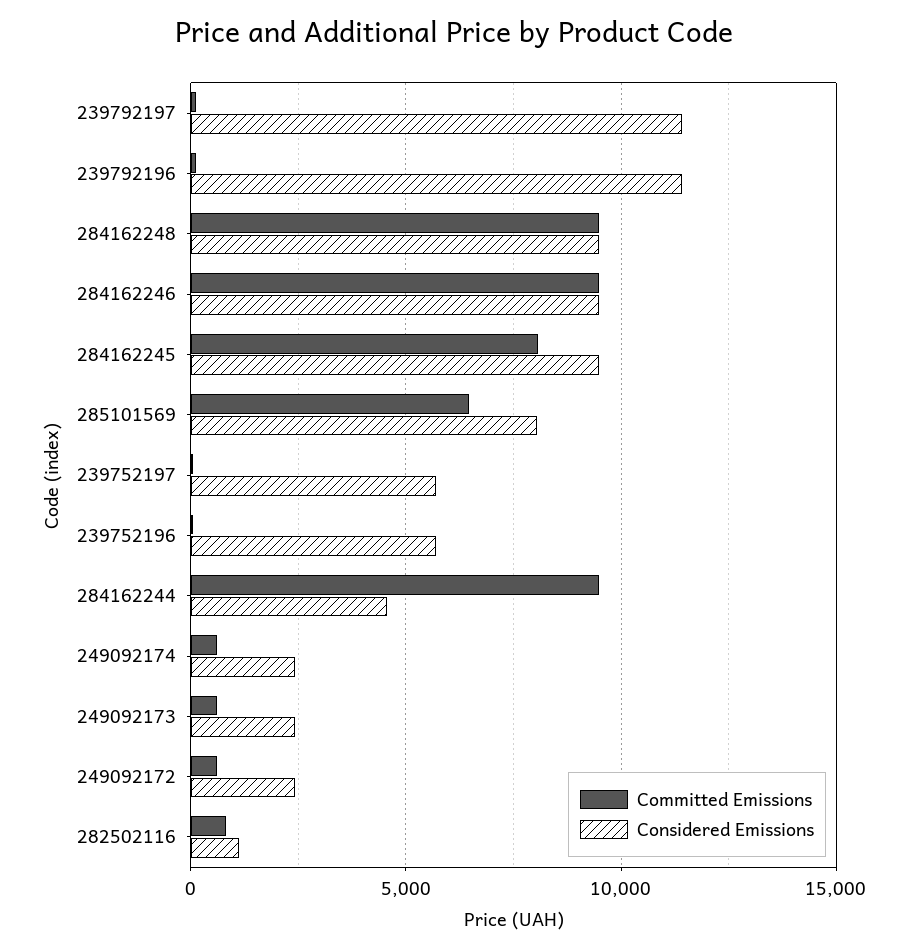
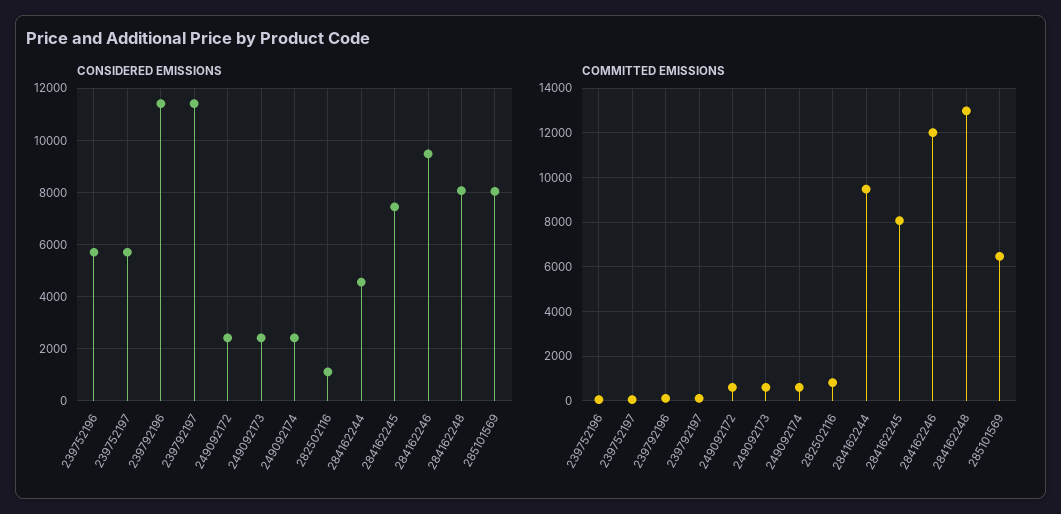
Committed Emissions, 284162248: 9500 -> 13000
Considered Emissions, 284162248: 9500 -> 8000
Committed Emissions, 284162246: 9500 -> 12000
Considered Emissions, 284162245: 9500 -> 7500

